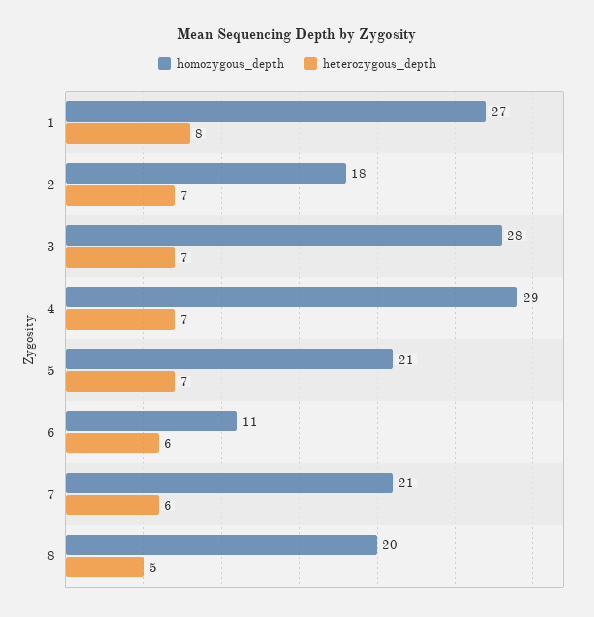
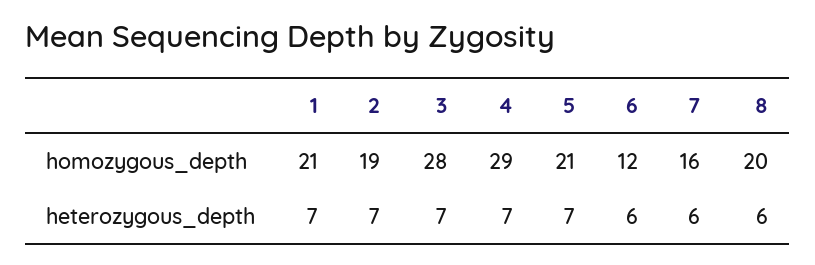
homozygous_depth, 1: 27 -> 21
heterozygous_depth, 1: 8 -> 7
homozygous_depth, 2: 18 -> 19
homozygous_depth, 6: 11 -> 12
homozygous_depth, 7: 21 -> 16
heterozygous_depth, 8: 5 -> 6

